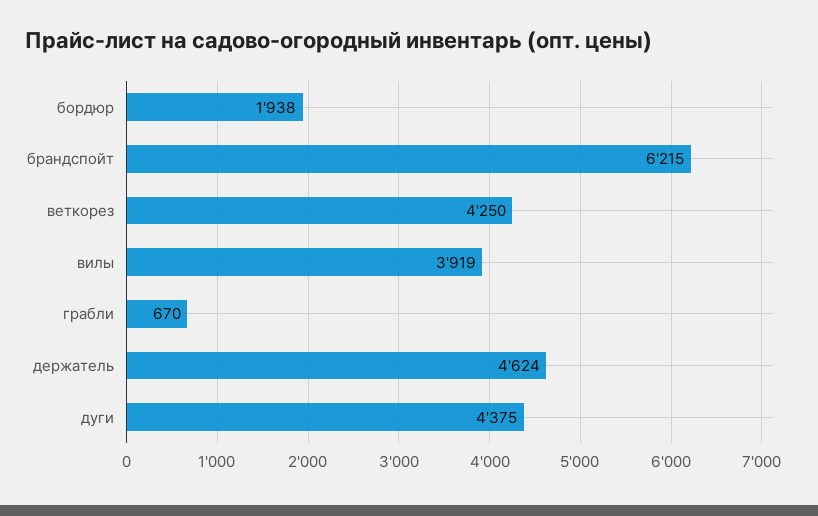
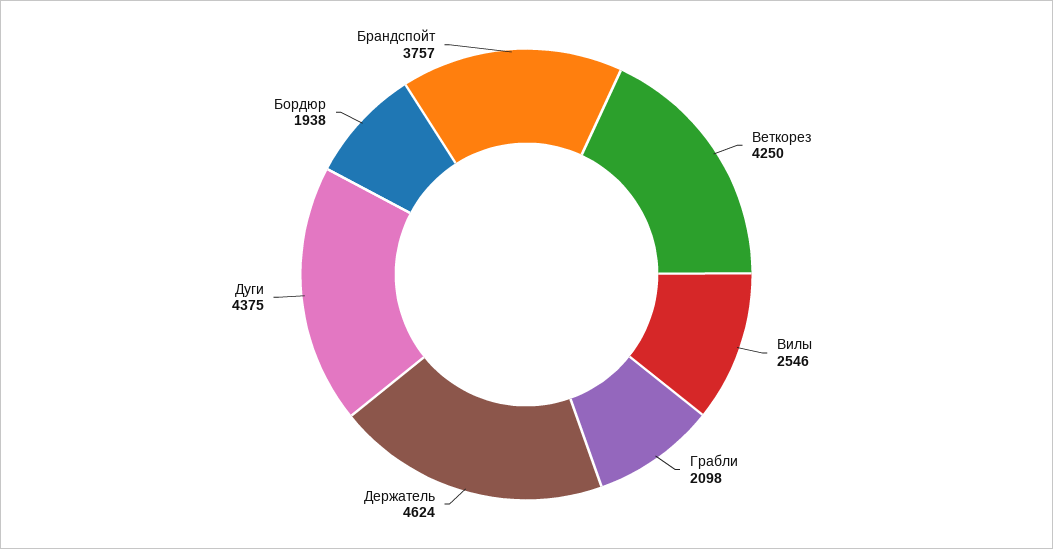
брандспойт: 6215 -> 3757
вилы: 3919 -> 2546
грабли: 670 -> 2098

